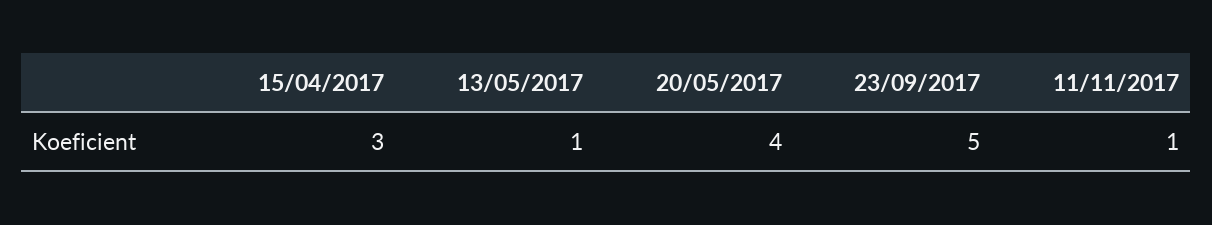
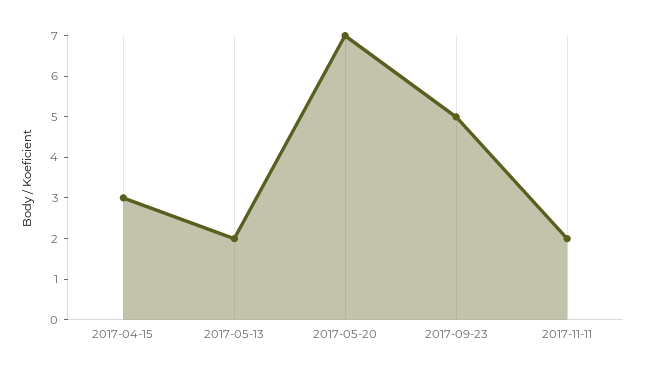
13/05/2017: 1 -> 2
20/05/2017: 4 -> 7
11/11/2017: 1 -> 2

